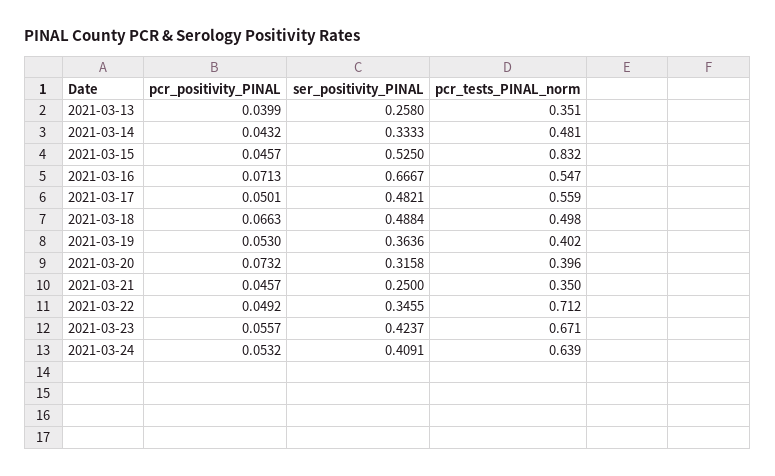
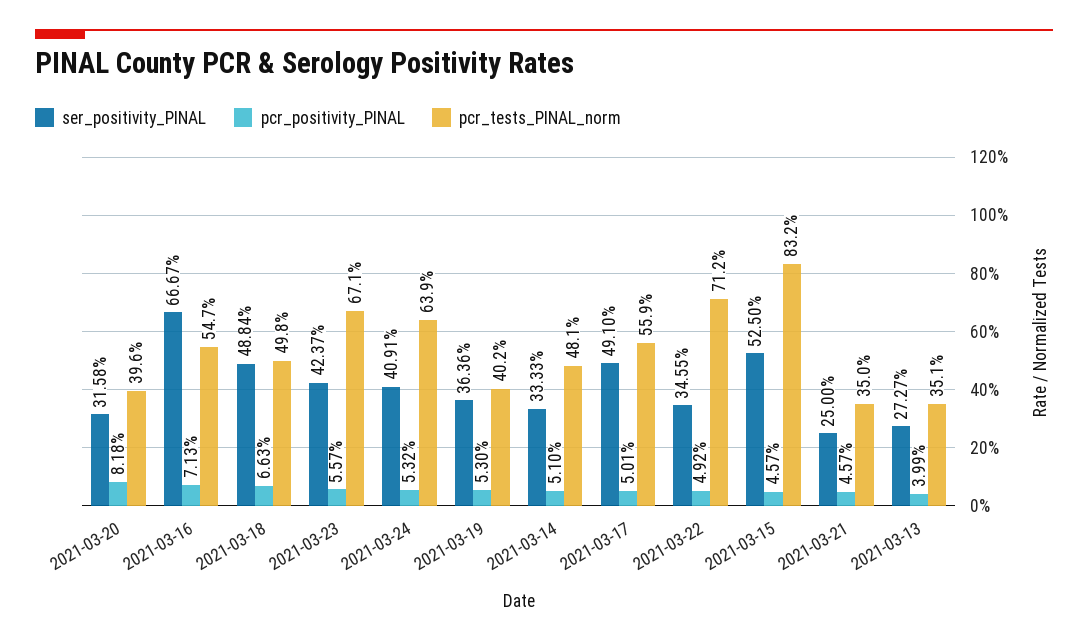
ser_positivity_PINAL, 2021-03-13: 0.258 -> 0.2727
pcr_positivity_PINAL, 2021-03-14: 0.0432 -> 0.051
ser_positivity_PINAL, 2021-03-17: 0.4821 -> 0.491
pcr_positivity_PINAL, 2021-03-20: 0.0732 -> 0.0818

